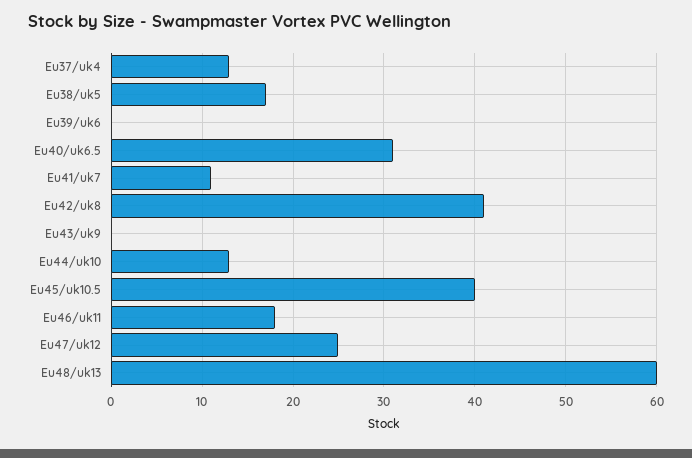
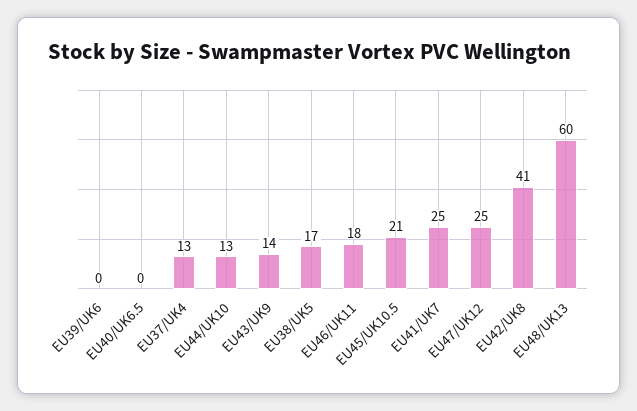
Eu40/uk6.5: 31 -> 0
Eu41/uk7: 11 -> 25
Eu43/uk9: 0 -> 14
Eu45/uk10.5: 40 -> 21

